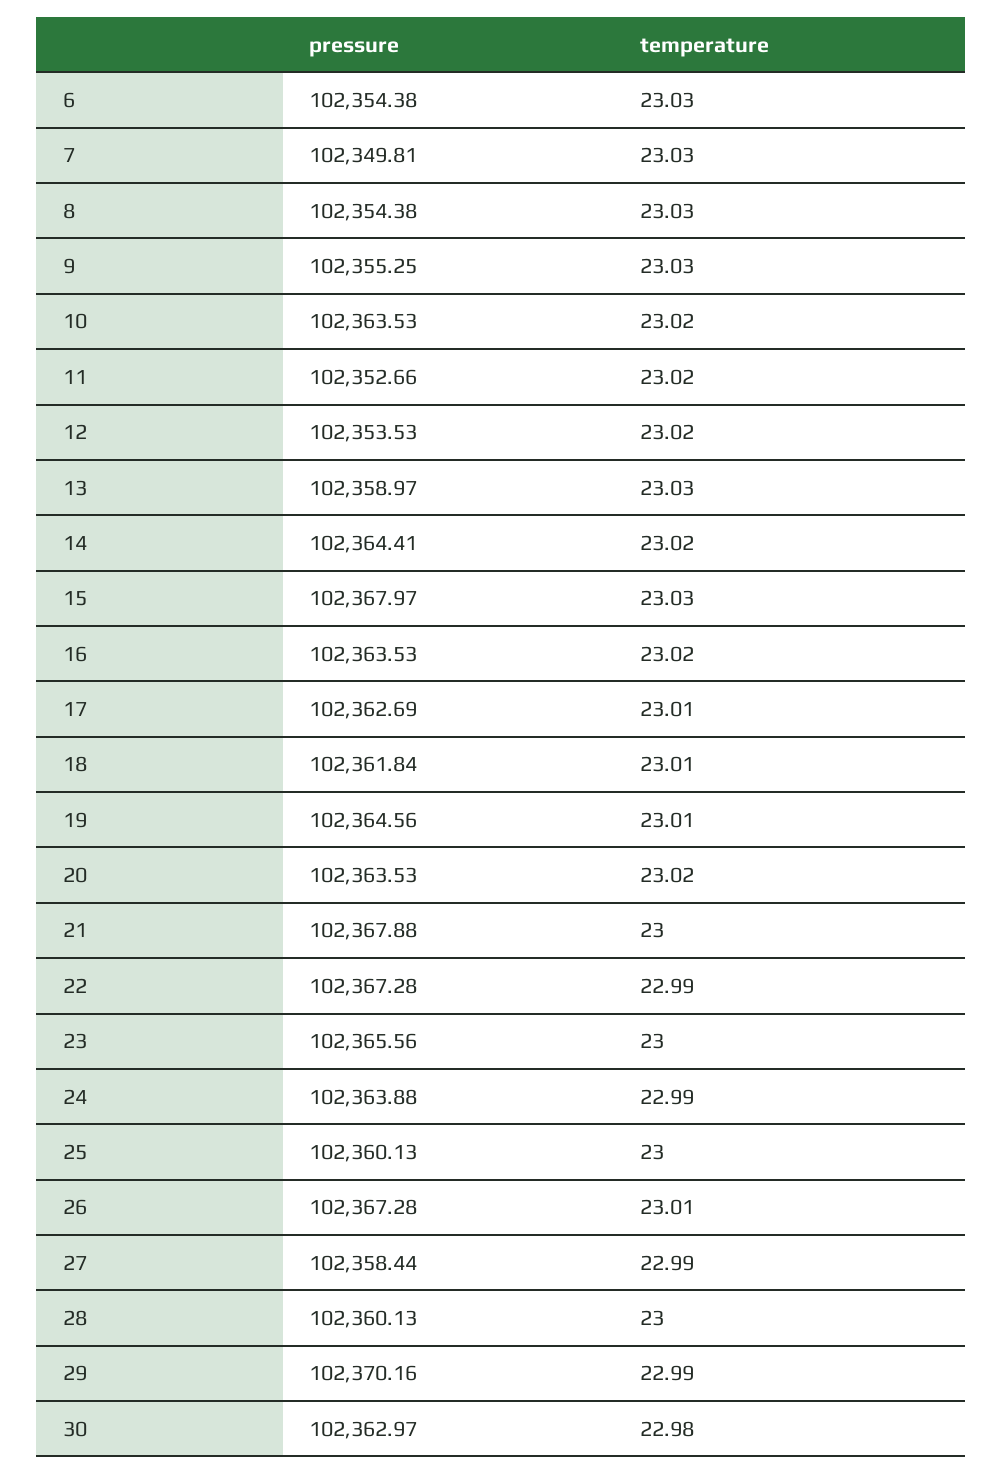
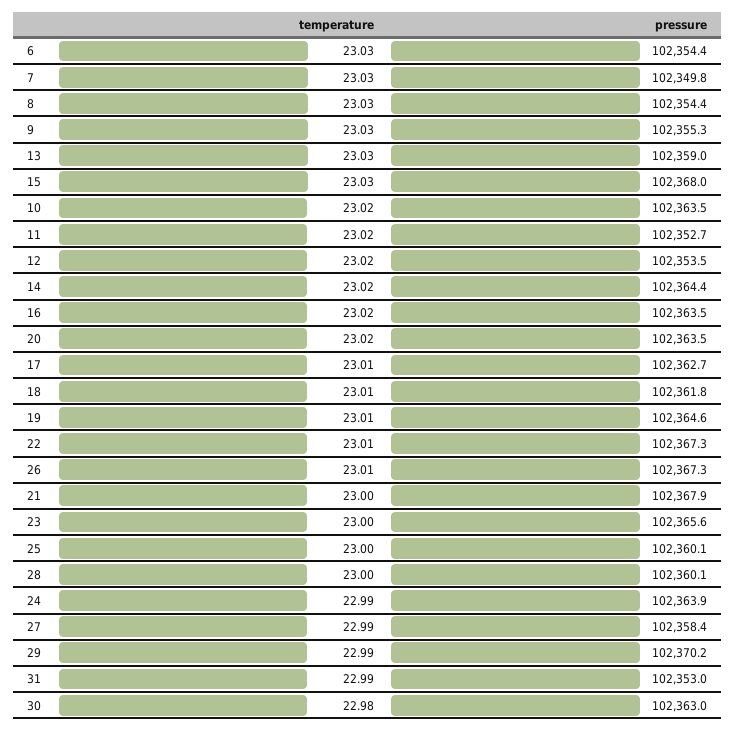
temperature, 22: 22.99 -> 23.01
temperature, 31: none -> 22.99
pressure, 31: none -> 102353

